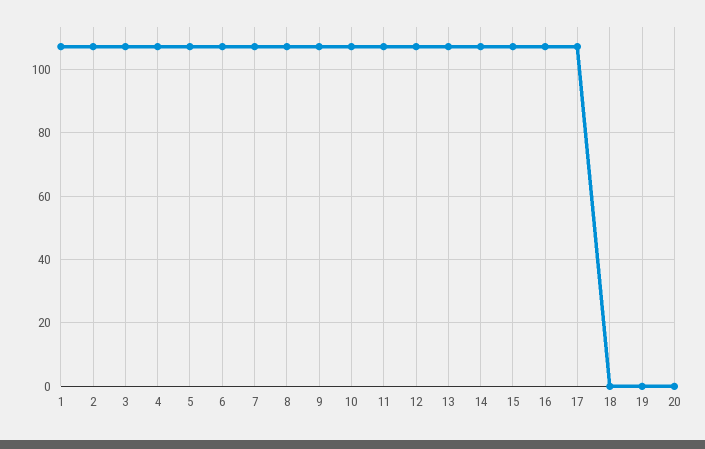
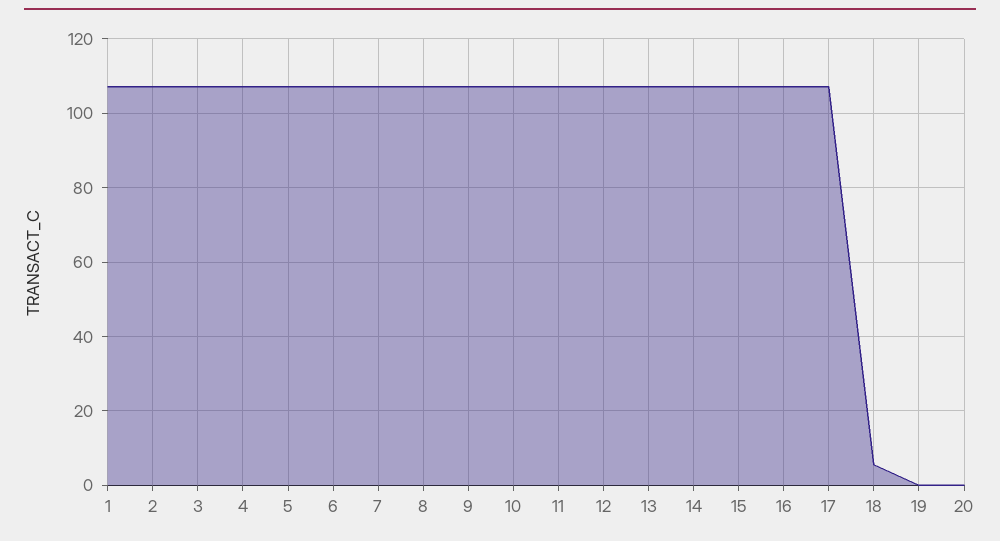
18: 0 -> 6

